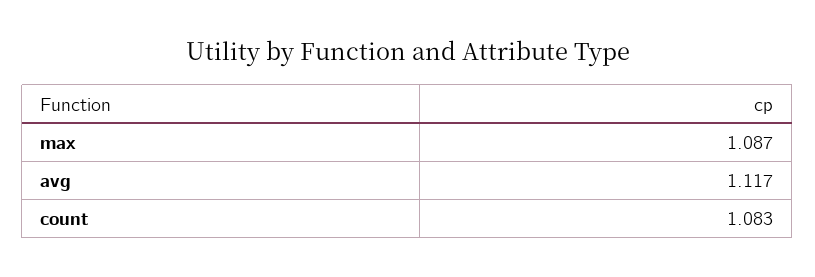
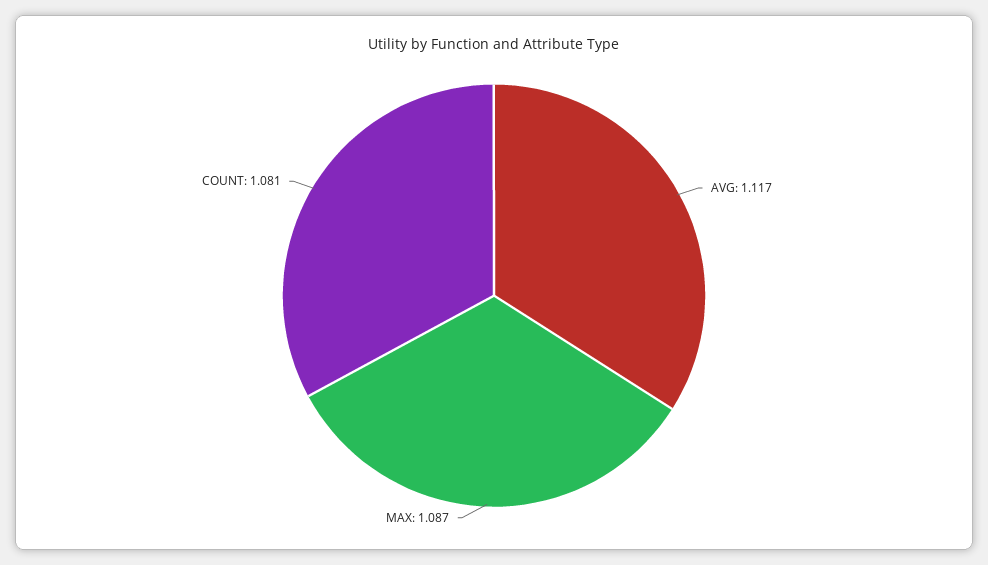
count: 1.083 -> 1.081

